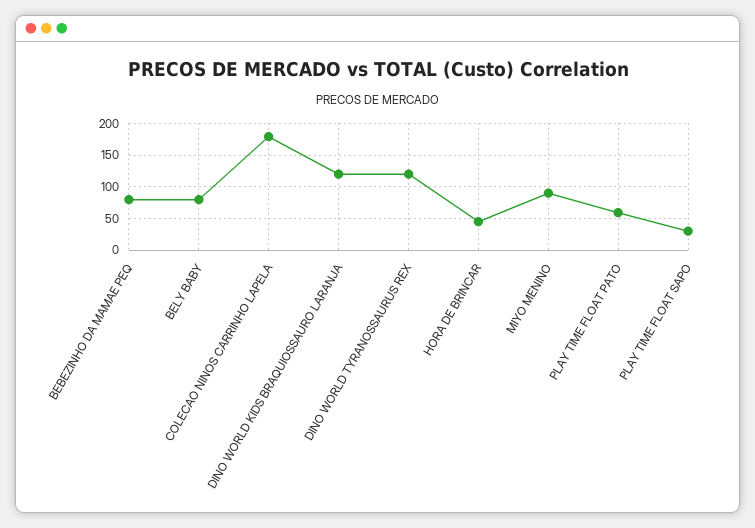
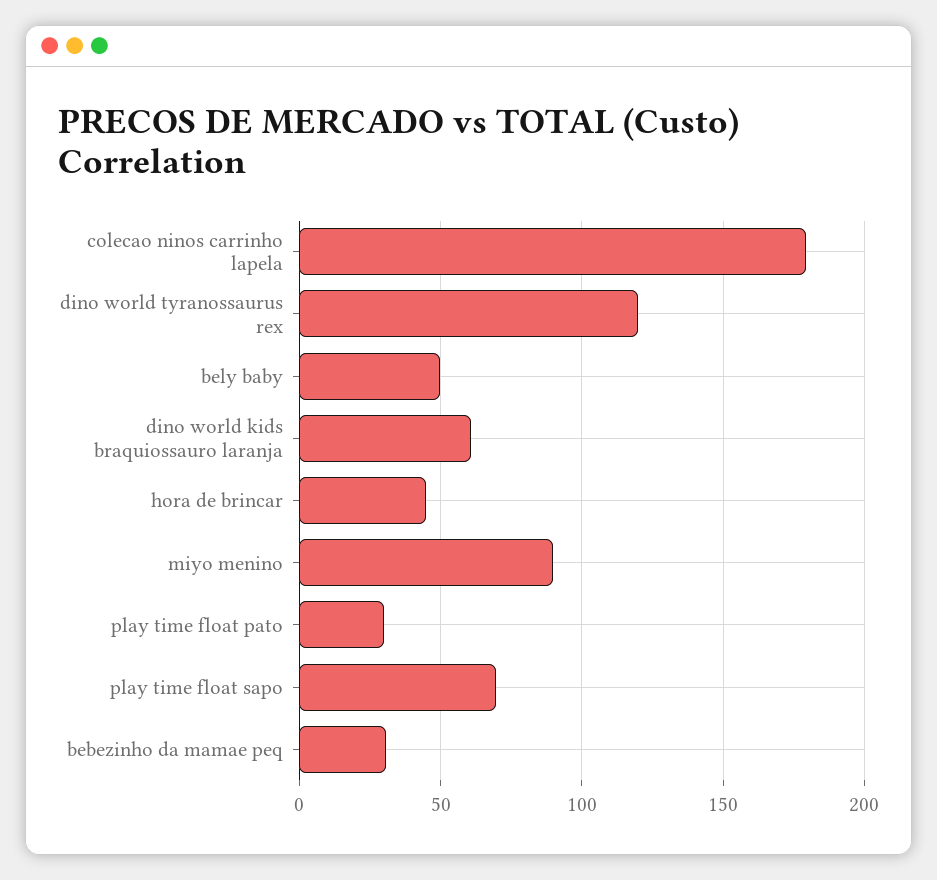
BEBEZINHO DA MAMAE PEQ: 80 -> 30
BELY BABY: 80 -> 50
DINO WORLD KIDS BRAQUIOSSAURO LARANJA: 120 -> 60
PLAY TIME FLOAT PATO: 60 -> 30
PLAY TIME FLOAT SAPO: 30 -> 70

